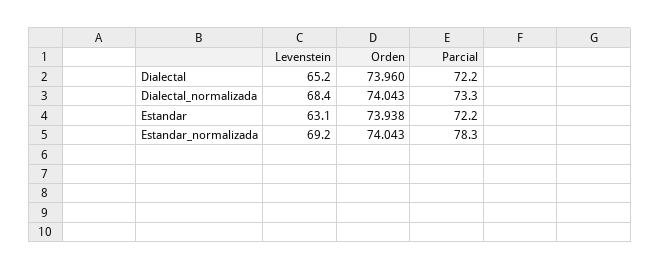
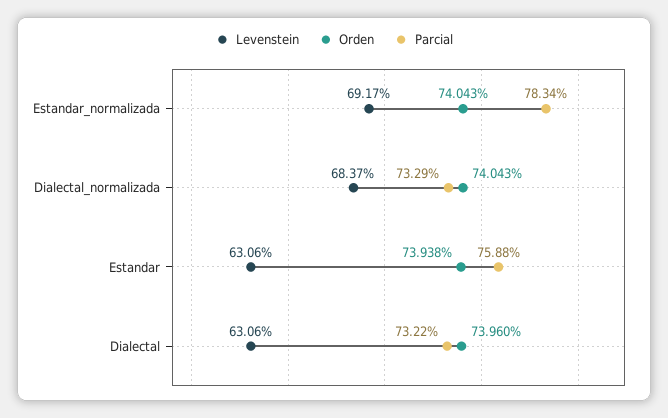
Levenstein, Dialectal: 65.2 -> 63.06
Parcial, Dialectal: 72.2 -> 73.22
Parcial, Estandar: 72.2 -> 75.88

